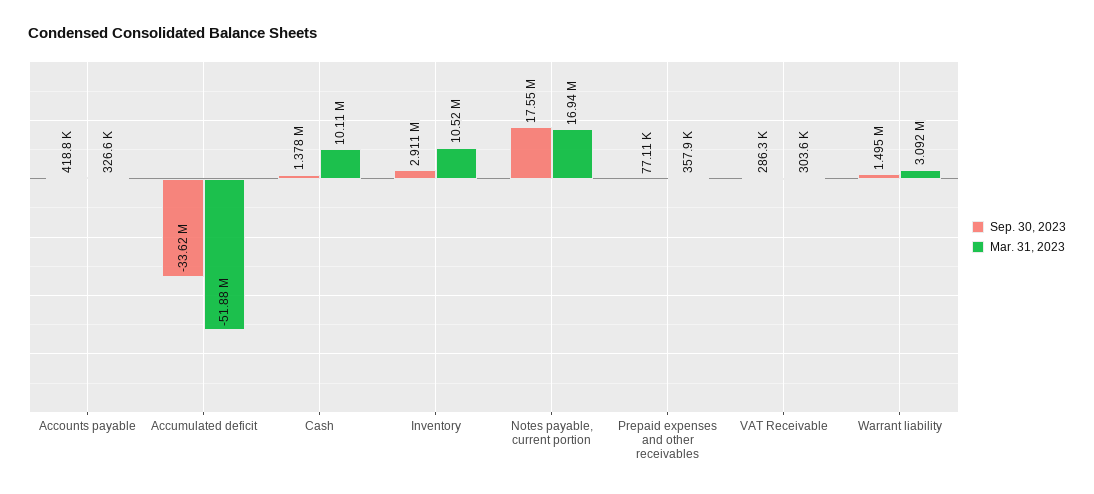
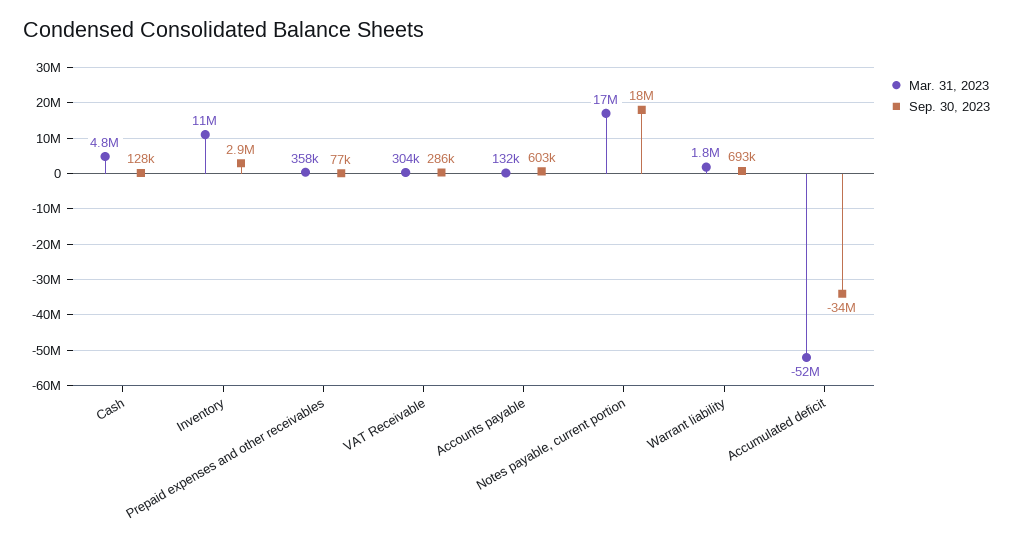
Sep. 30, 2023, Accounts payable: 418800 -> 603000
Mar. 31, 2023, Accounts payable: 326600 -> 132000
Sep. 30, 2023, Cash: 1378000 -> 128000
Mar. 31, 2023, Cash: 10110000 -> 4800000
Sep. 30, 2023, Warrant liability: 1495000 -> 693000
Mar. 31, 2023, Warrant liability: 3092000 -> 1800000

